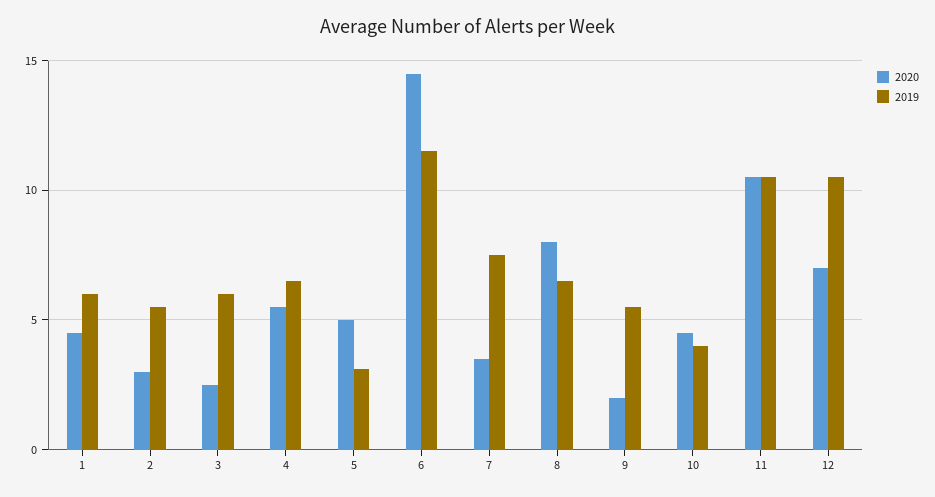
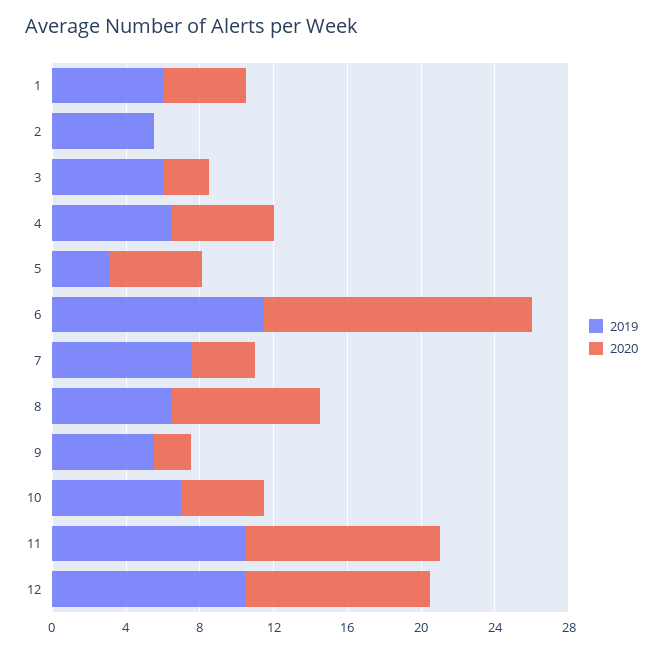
2020, 2: 3 -> 0
2019, 10: 4 -> 7
2020, 12: 7 -> 10

